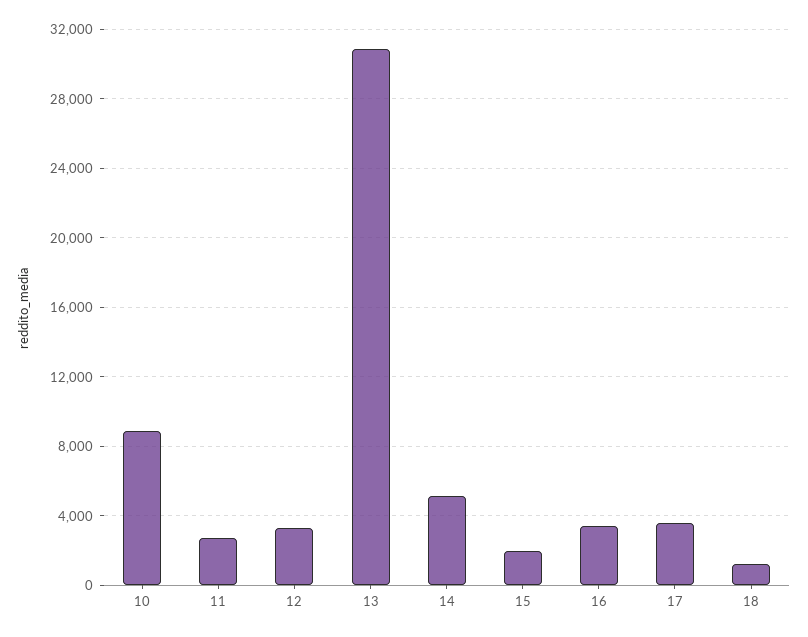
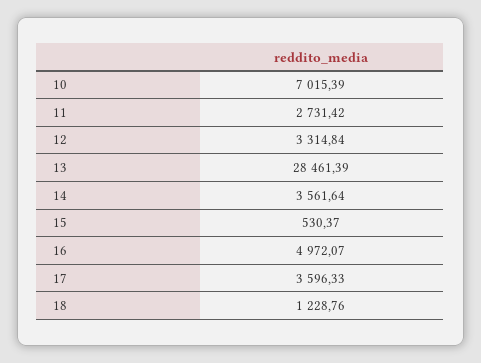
10: 9000 -> 7015.39
13: 31000 -> 28461.39
14: 5000 -> 3561.64
15: 2000 -> 530.37
16: 3500 -> 4972.07

